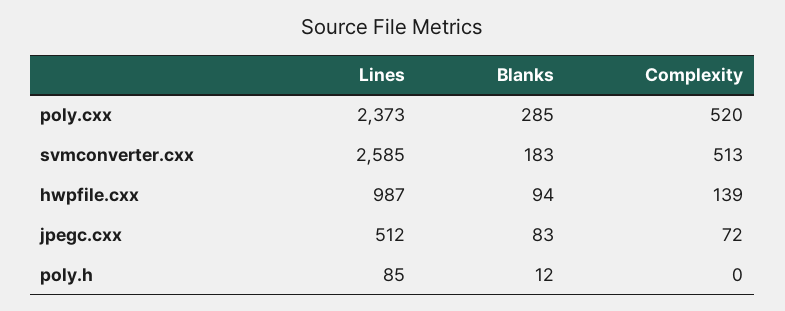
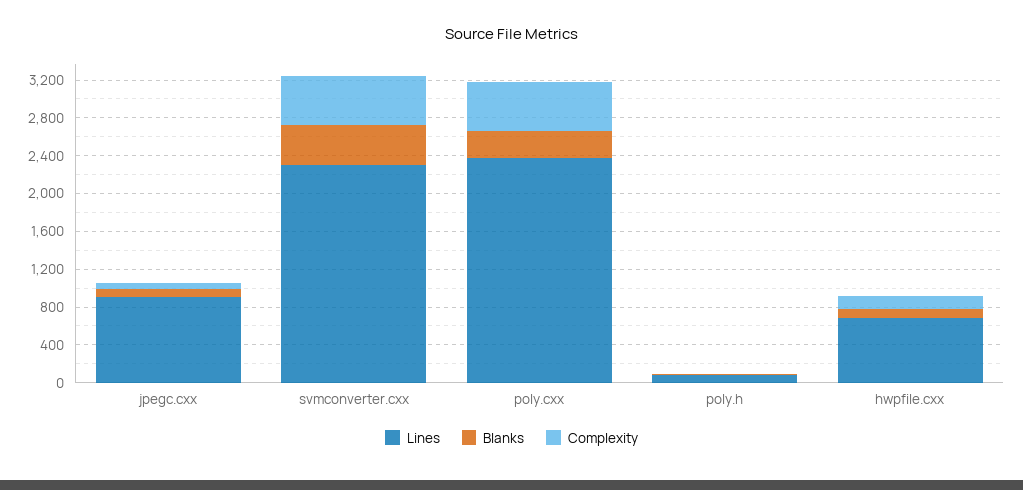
Lines, svmconverter.cxx: 2585 -> 2300
Blanks, svmconverter.cxx: 183 -> 400
Lines, hwpfile.cxx: 987 -> 700
Lines, jpegc.cxx: 512 -> 900

